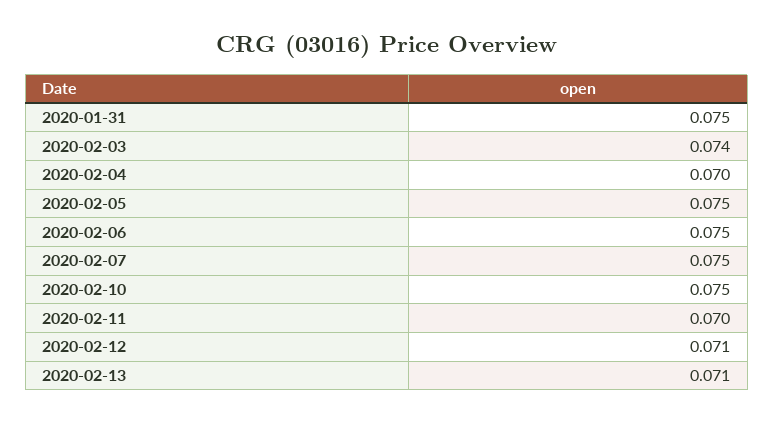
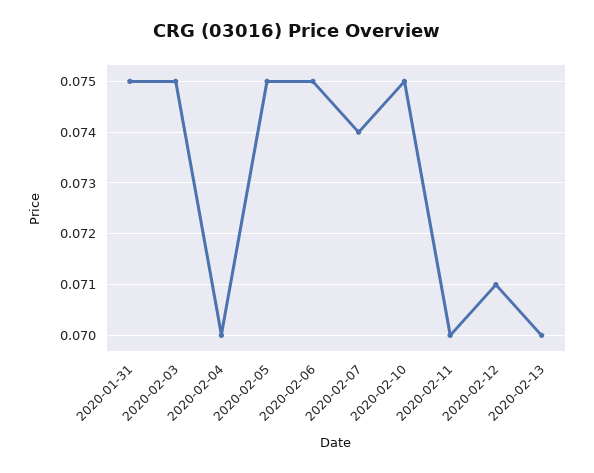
2020-02-03: 0.074 -> 0.075
2020-02-07: 0.075 -> 0.074
2020-02-13: 0.071 -> 0.07

